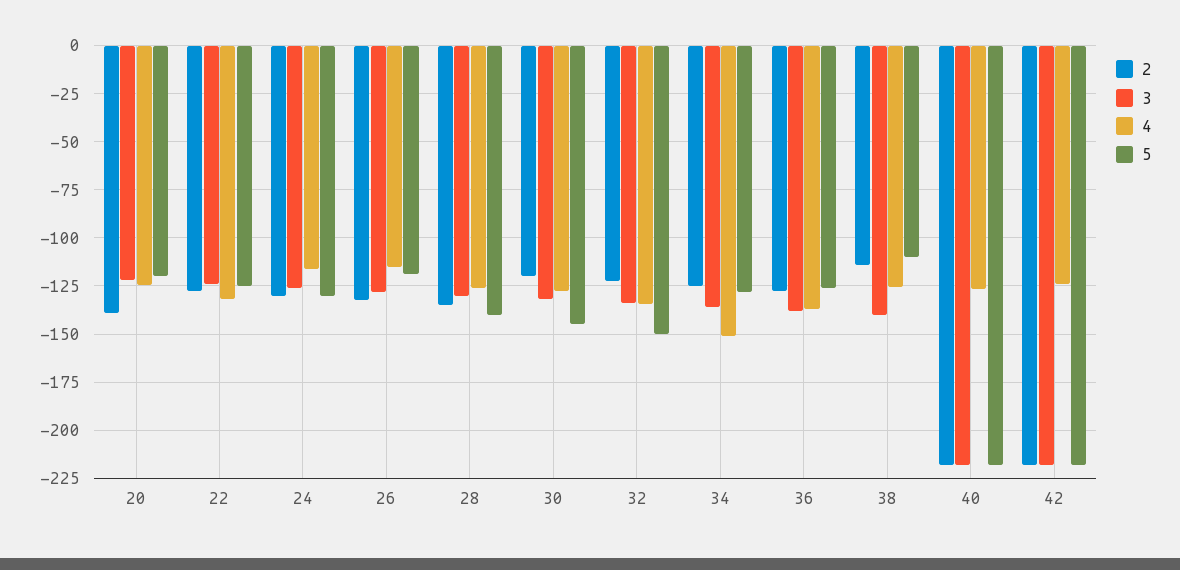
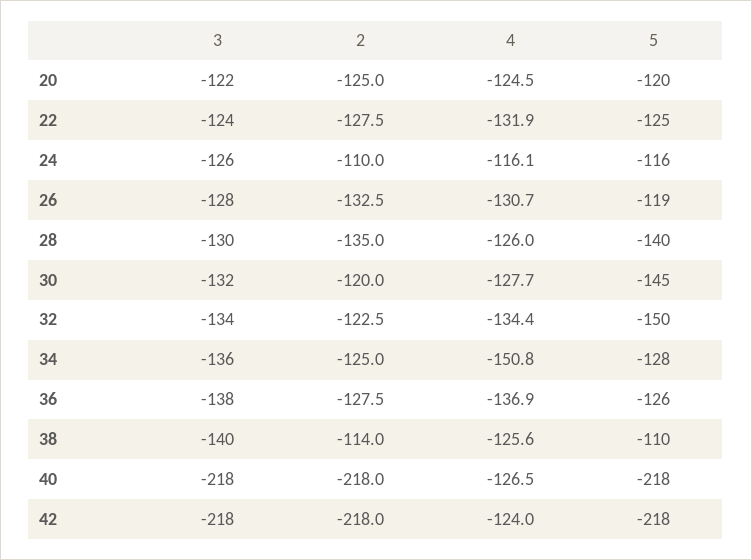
2, 20: -140 -> -125
2, 24: -130 -> -110
5, 24: -130 -> -116
4, 26: -115 -> -130.7

